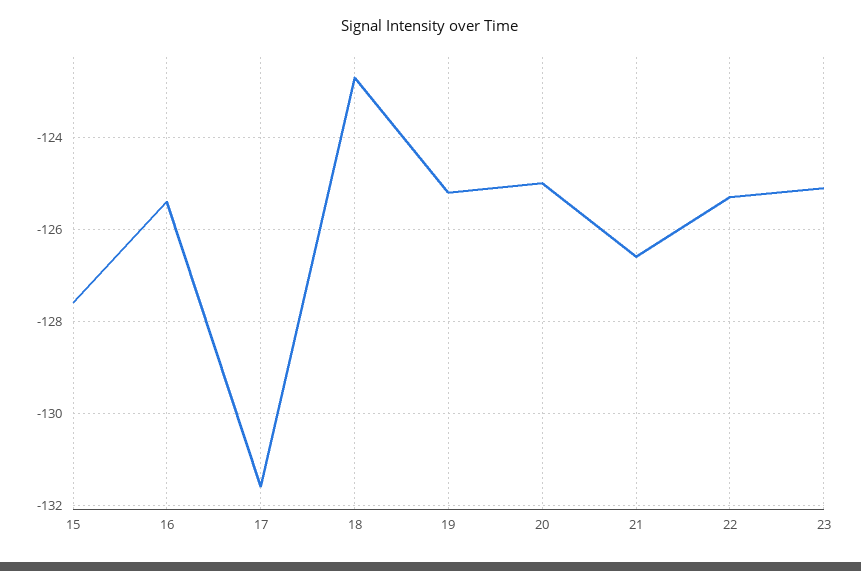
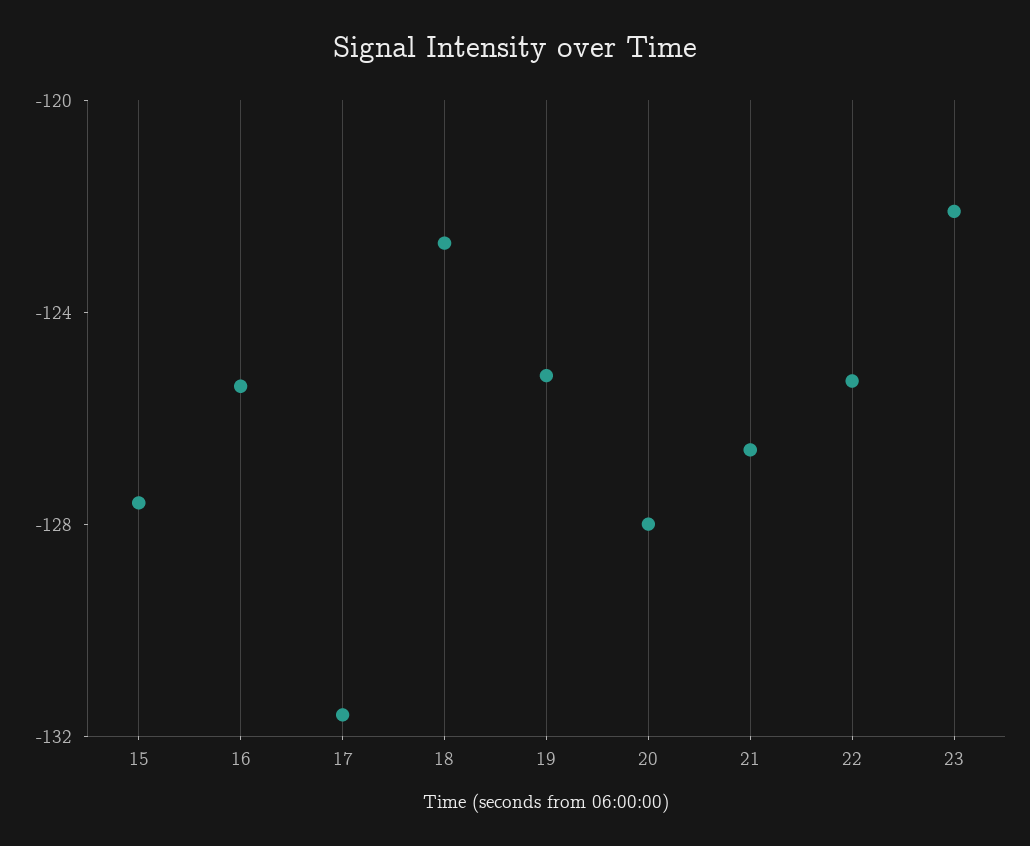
20: -125 -> -128
23: -125 -> -122

